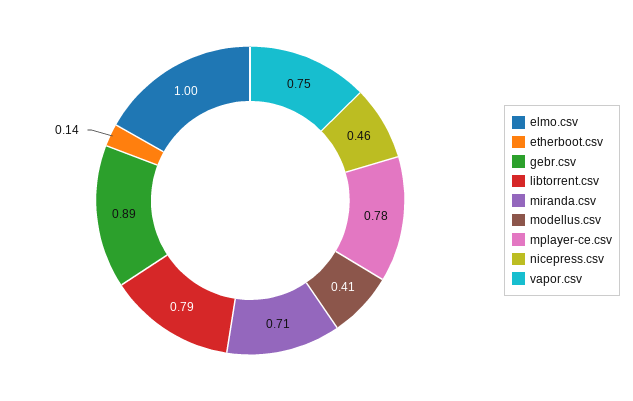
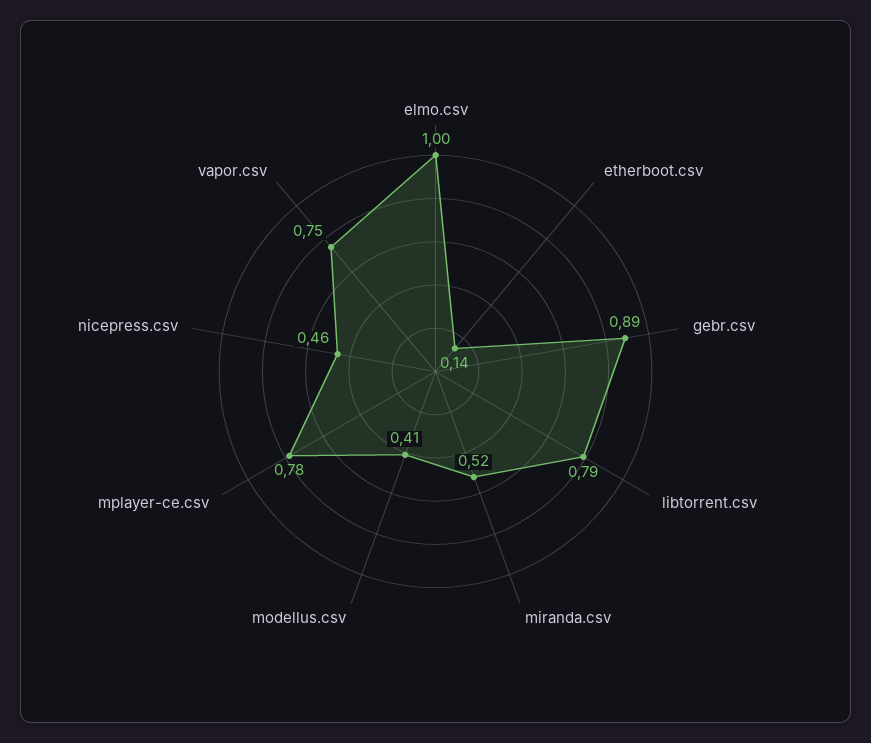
miranda.csv: 0.71 -> 0.52

